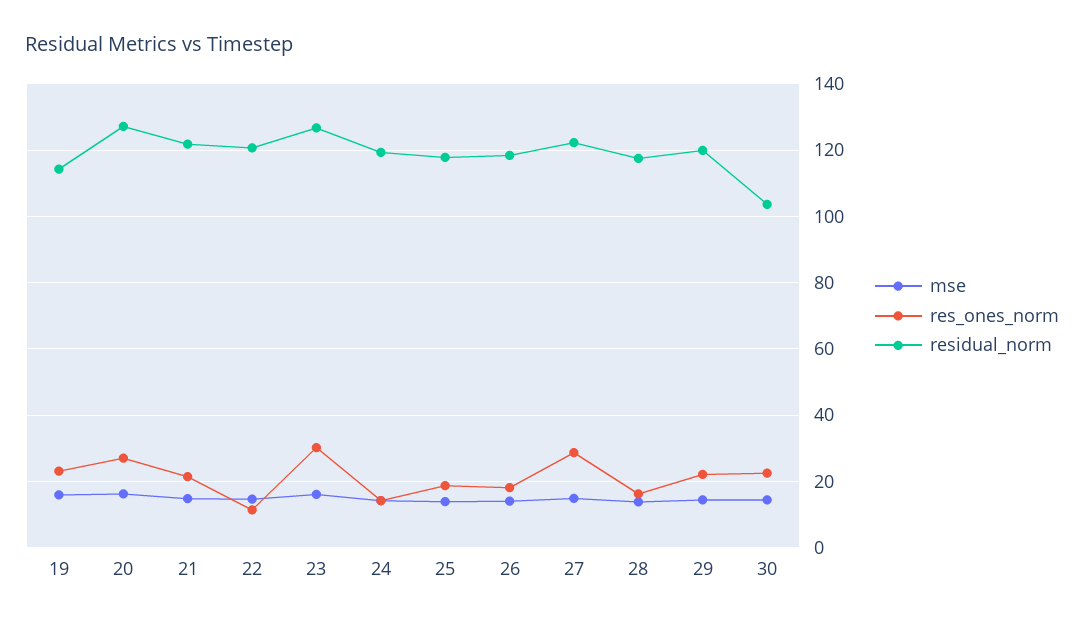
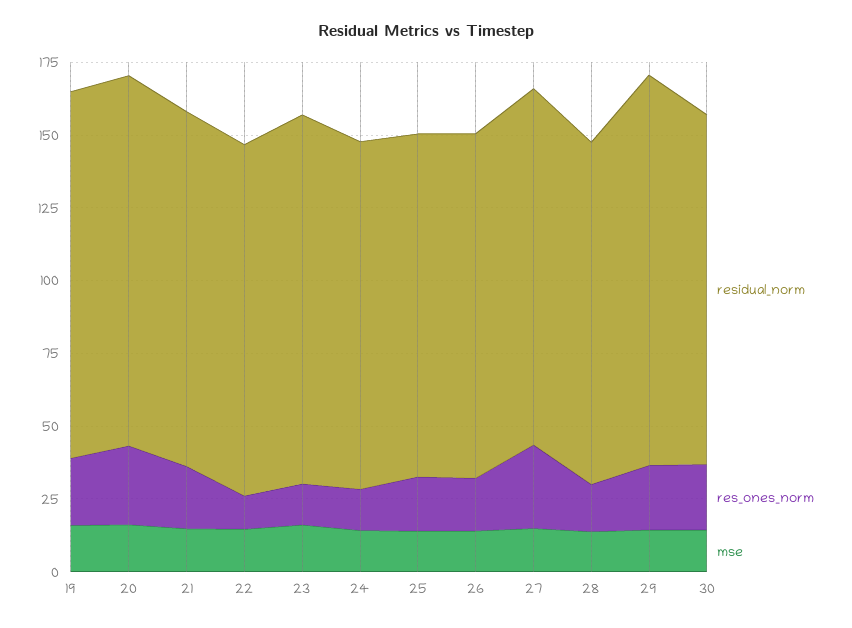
residual_norm, 19: 114 -> 125
res_ones_norm, 23: 30 -> 15
residual_norm, 29: 120 -> 135
residual_norm, 30: 104 -> 120

